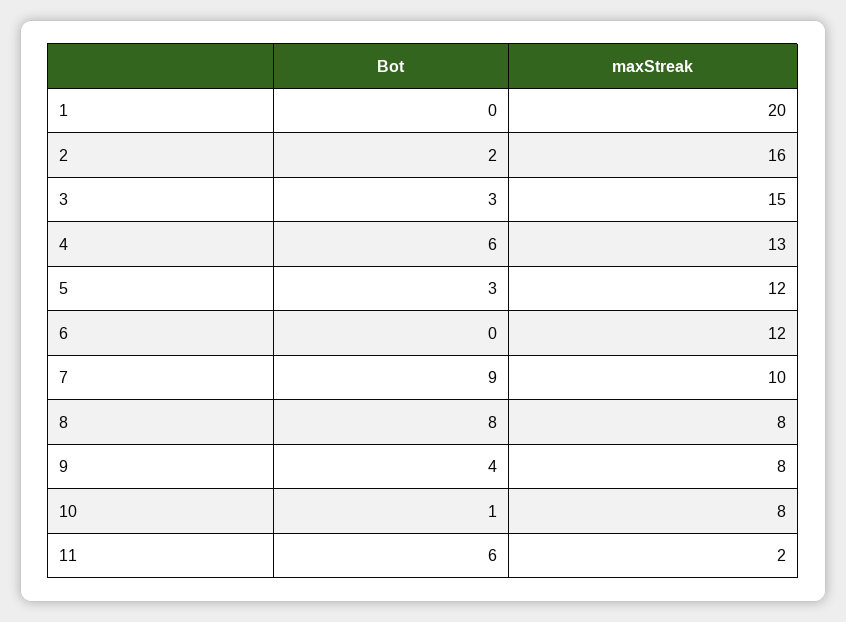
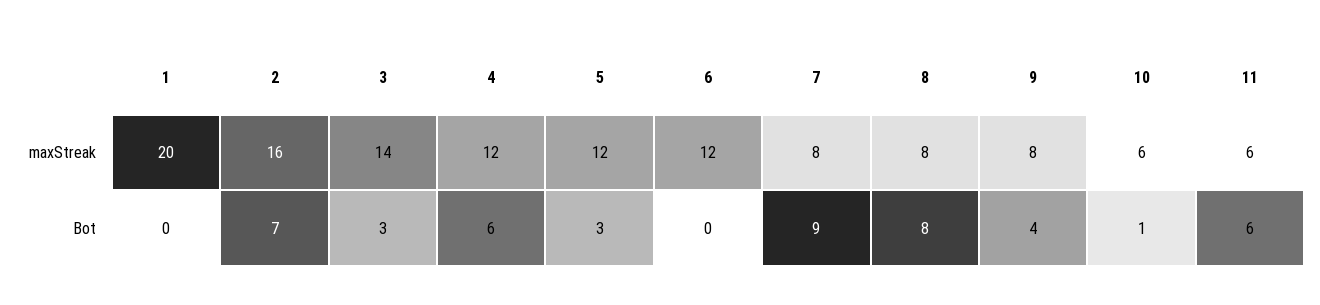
Bot, 2: 2 -> 7
maxStreak, 3: 15 -> 14
maxStreak, 4: 13 -> 12
maxStreak, 7: 10 -> 8
maxStreak, 10: 8 -> 6
maxStreak, 11: 2 -> 6

